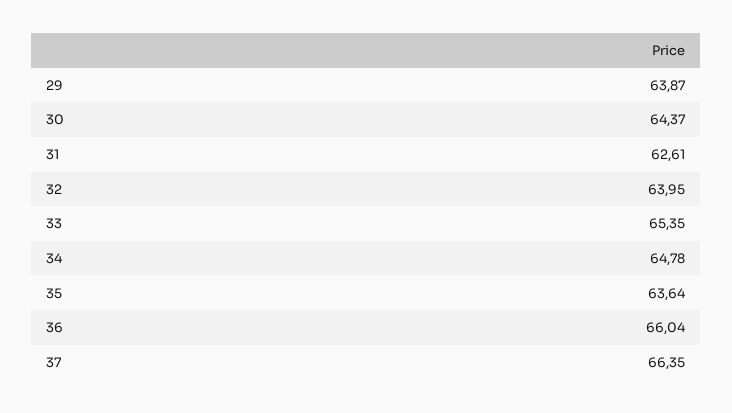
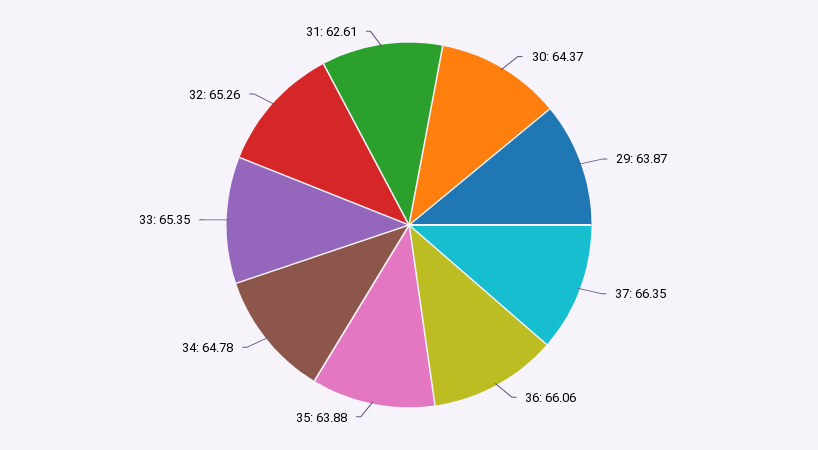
32: 63.95 -> 65.26
35: 63.64 -> 63.88
36: 66.04 -> 66.06

